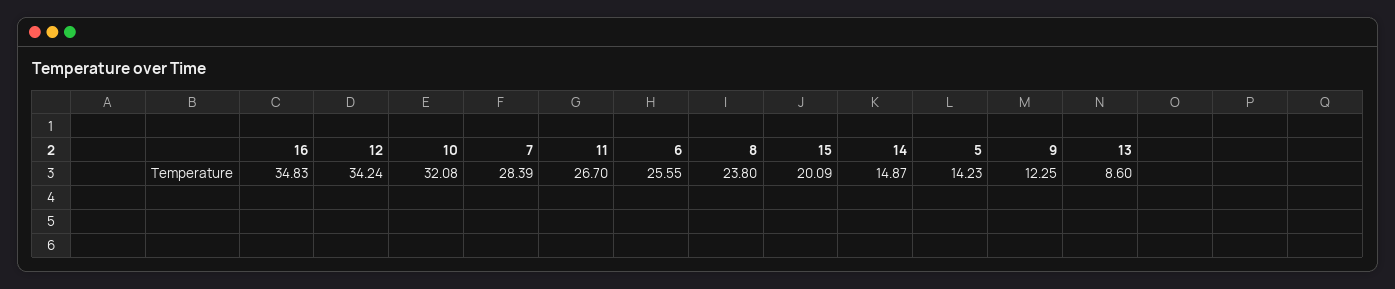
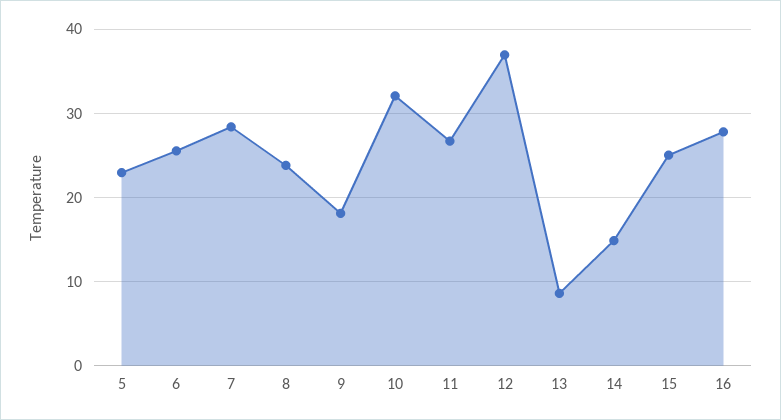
16: 34.83 -> 28
12: 34.24 -> 37
15: 20.09 -> 25
5: 14.23 -> 23
9: 12.25 -> 18

